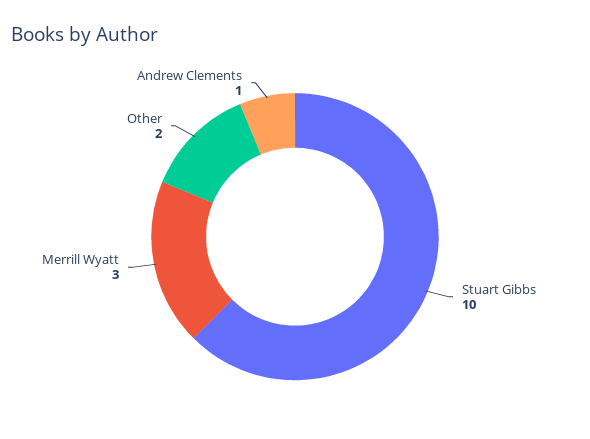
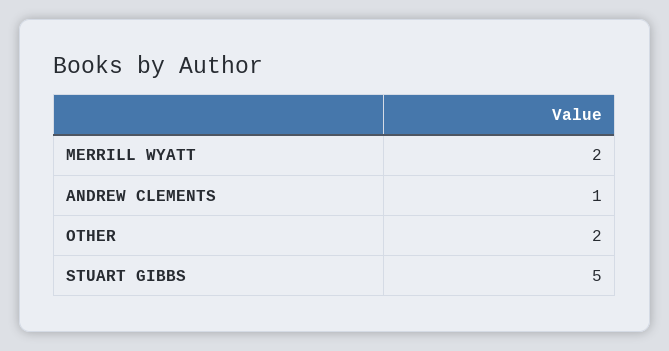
Stuart Gibbs: 10 -> 5
Merrill Wyatt: 3 -> 2

